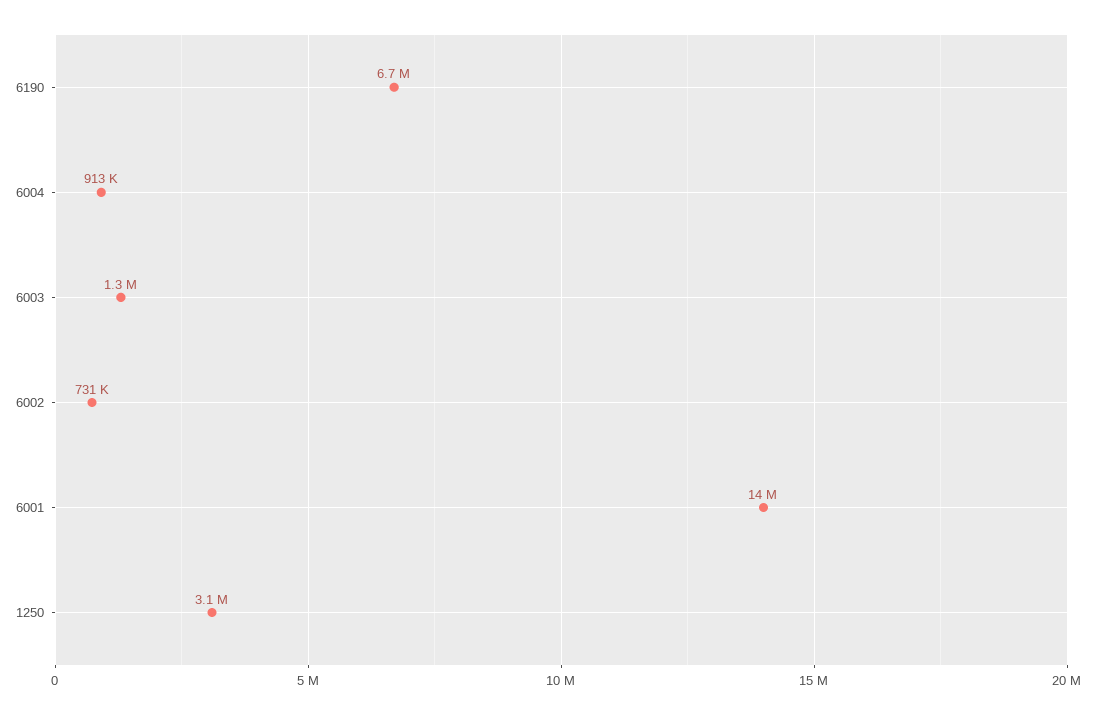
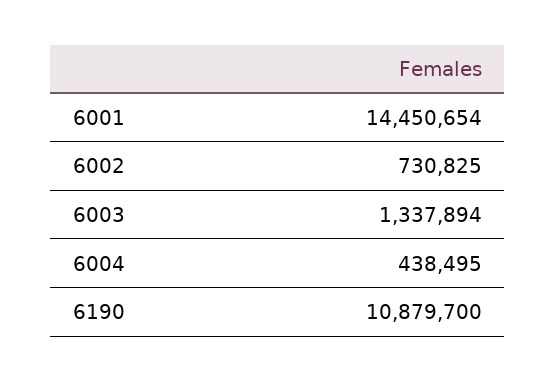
6190: 6700000 -> 10879700
6004: 913000 -> 438495
1250: 3100000 -> none

